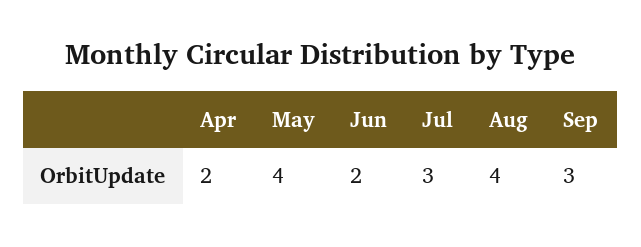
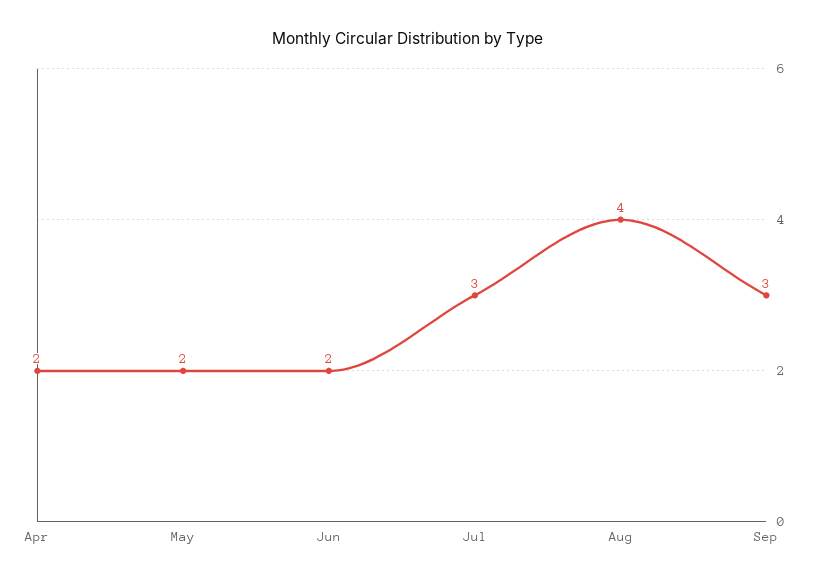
May: 4 -> 2

